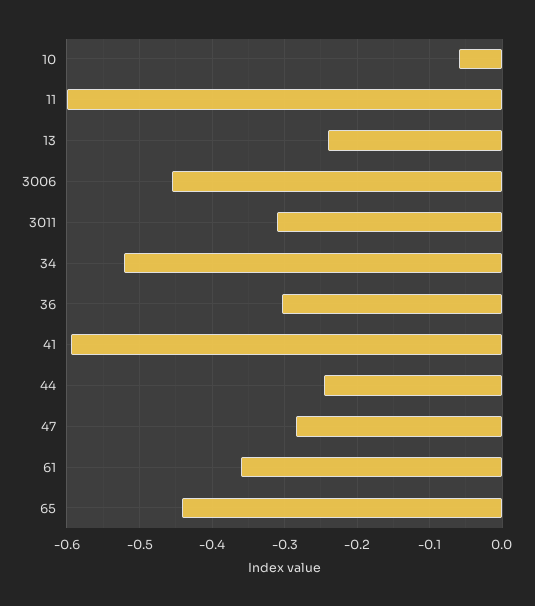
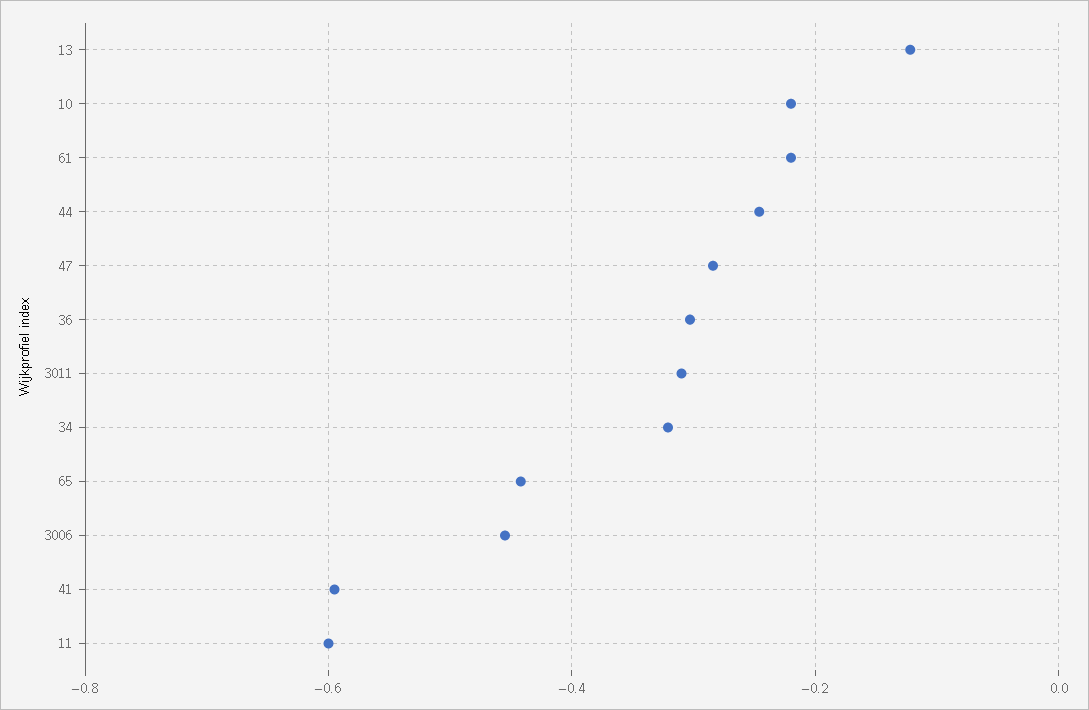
10: -0.06 -> -0.22
13: -0.24 -> -0.12
34: -0.52 -> -0.32
61: -0.36 -> -0.22

